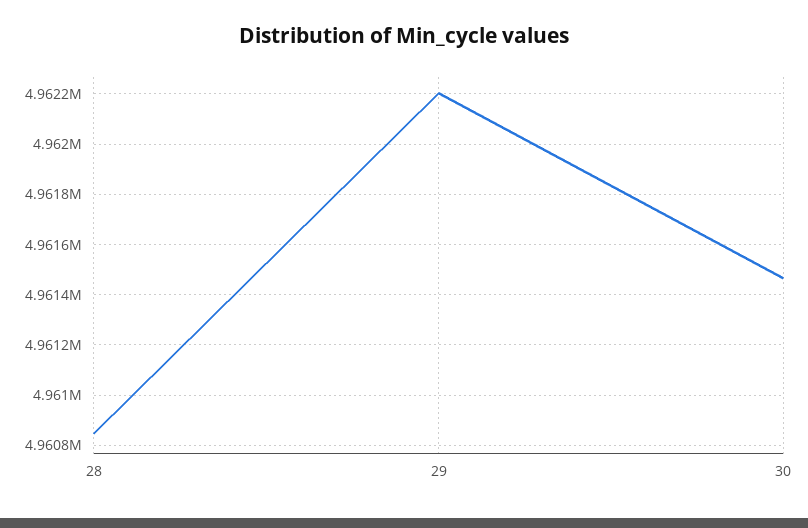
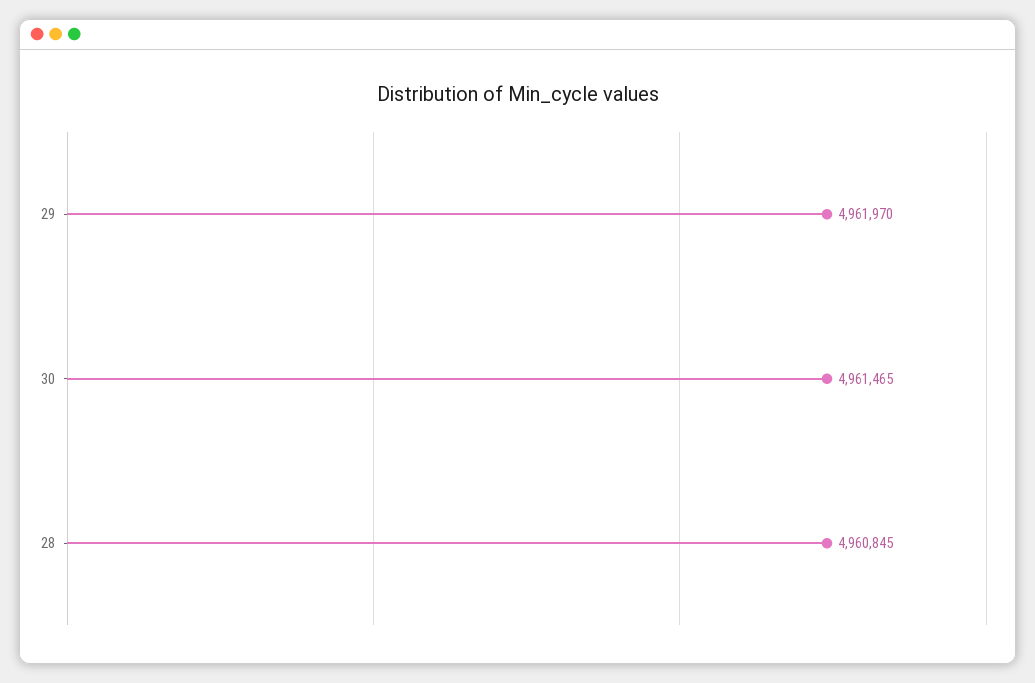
29: 4962200 -> 4961970

